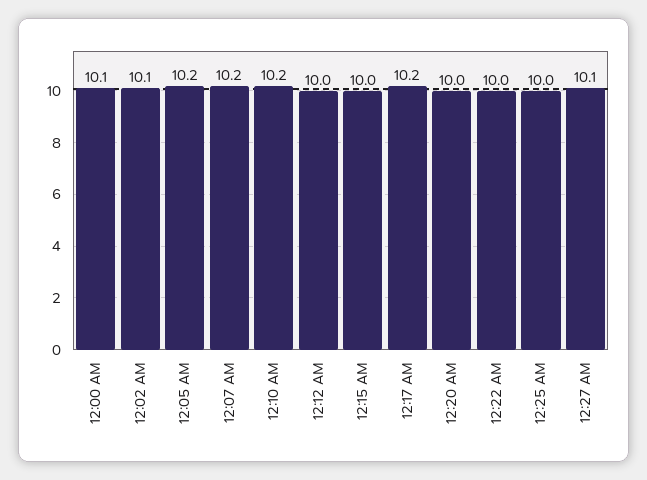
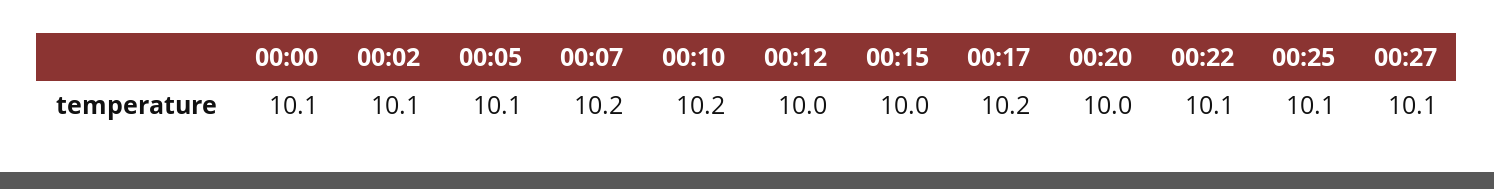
12:05 AM: 10.2 -> 10.1
12:22 AM: 10 -> 10.1
12:25 AM: 10 -> 10.1

